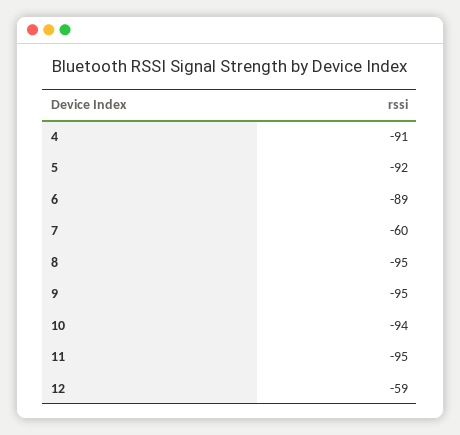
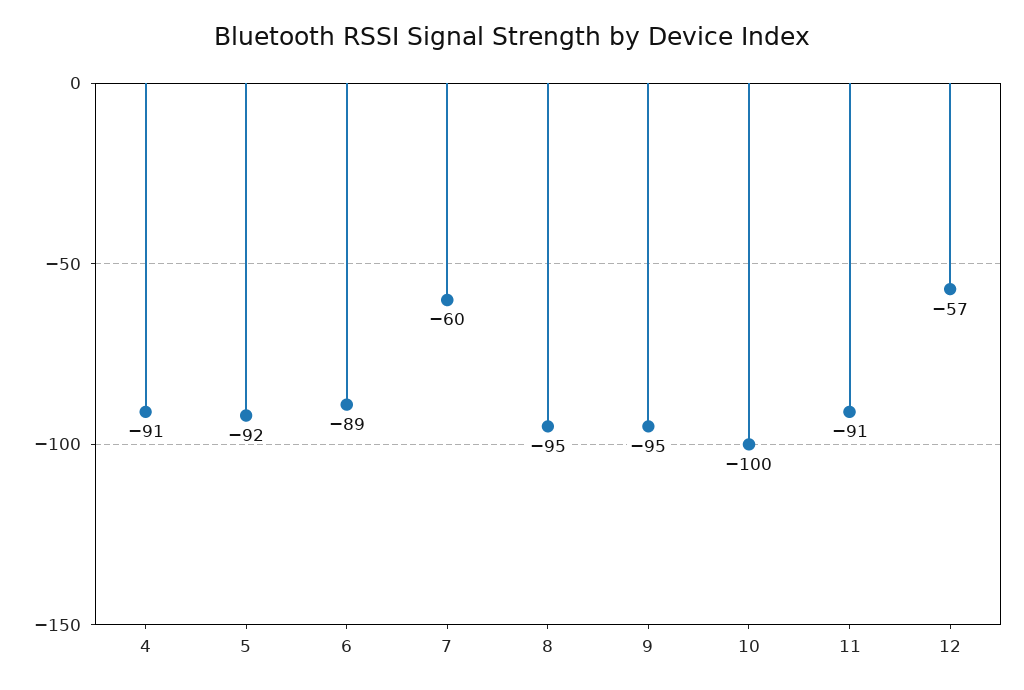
10: -94 -> -100
11: -95 -> -91
12: -59 -> -57

